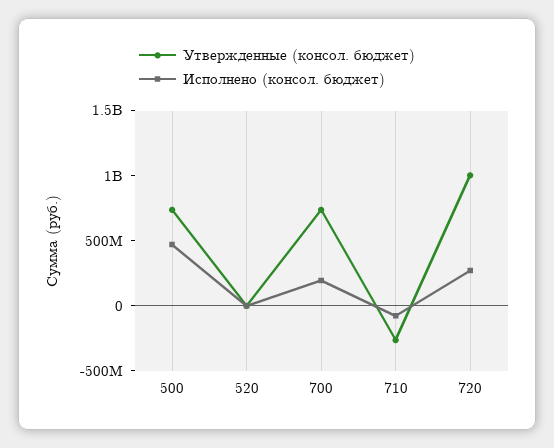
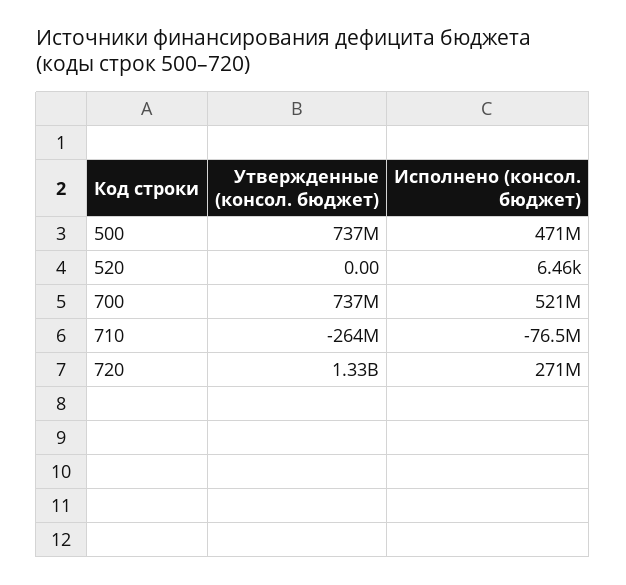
Исполнено (консол. бюджет), 700: 200000000 -> 521000000
Утвержденные (консол. бюджет), 720: 1000000000 -> 1330000000

